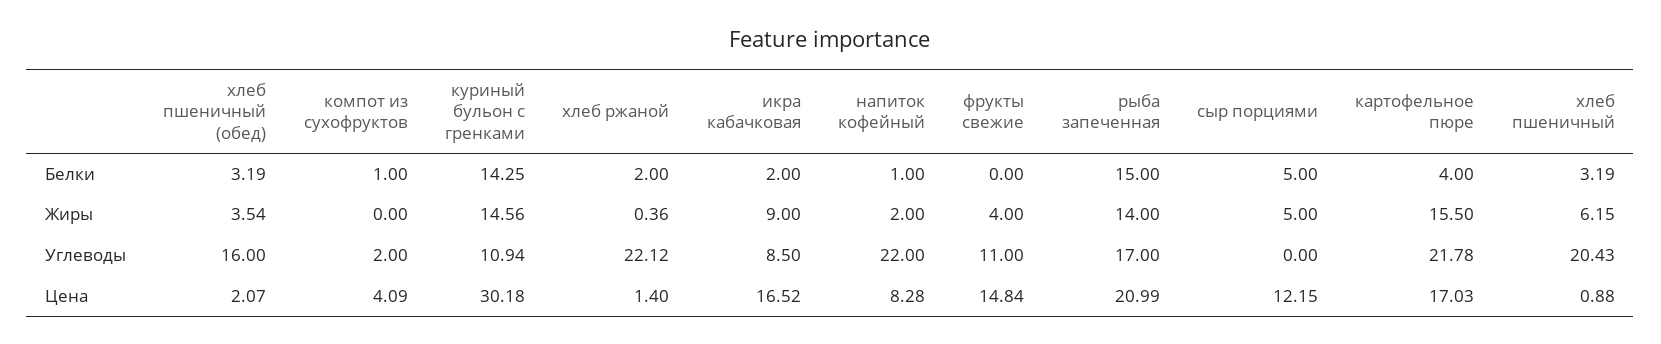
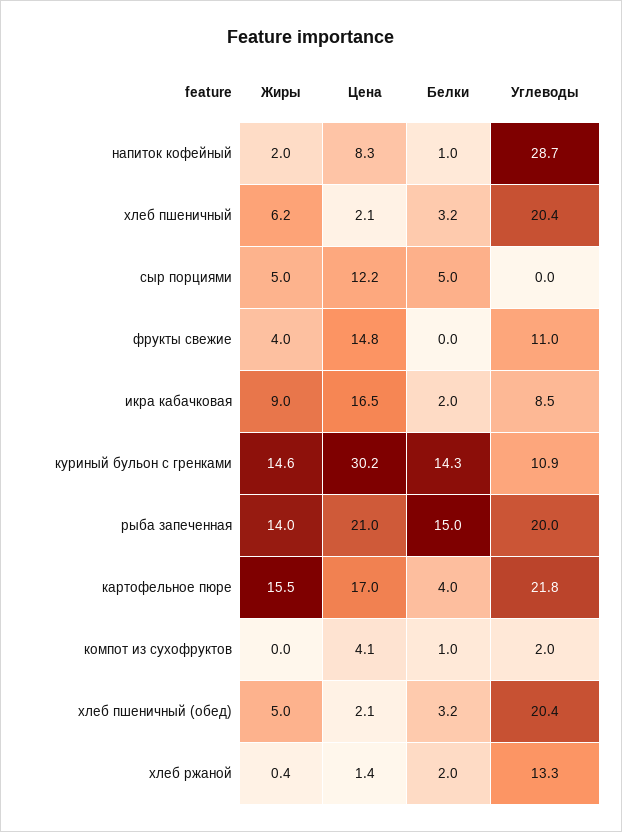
хлеб пшеничный (обед), Жиры: 3.54 -> 5
хлеб пшеничный (обед), Углеводы: 16 -> 20.4
хлеб ржаной, Углеводы: 22.12 -> 13.3
напиток кофейный, Углеводы: 22 -> 28.7
рыба запеченная, Углеводы: 17 -> 20
хлеб пшеничный, Цена: 0.88 -> 2.1

